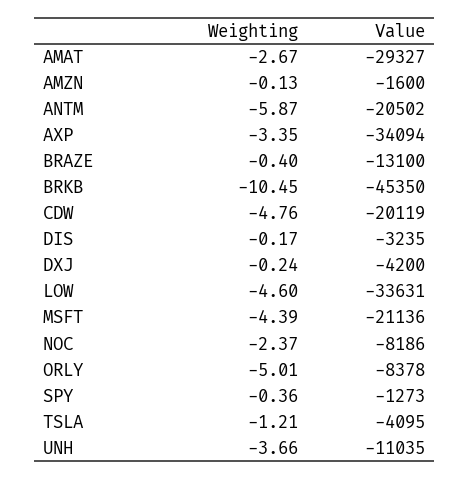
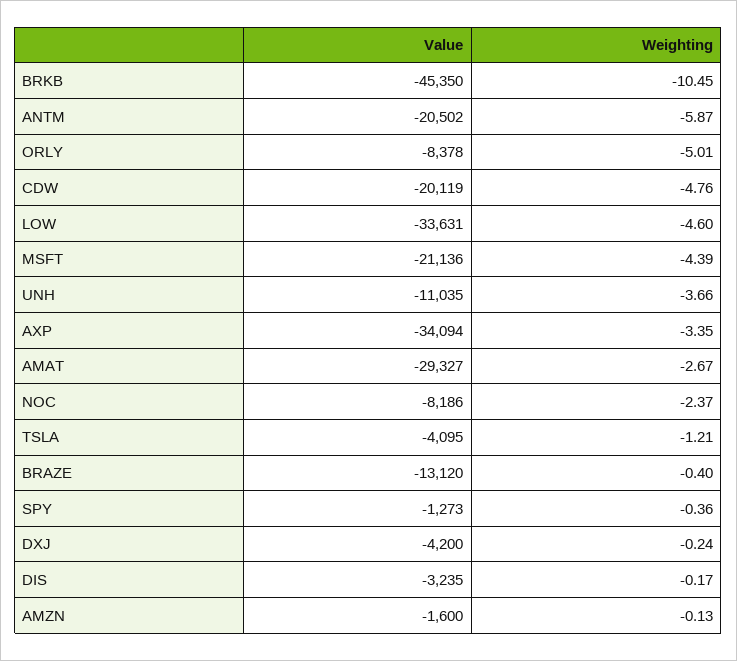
Value, BRAZE: -13100 -> -13120

